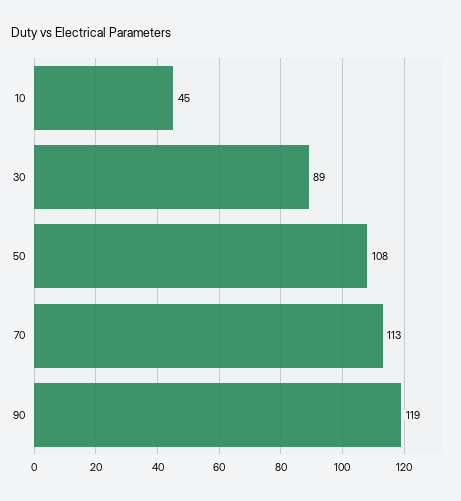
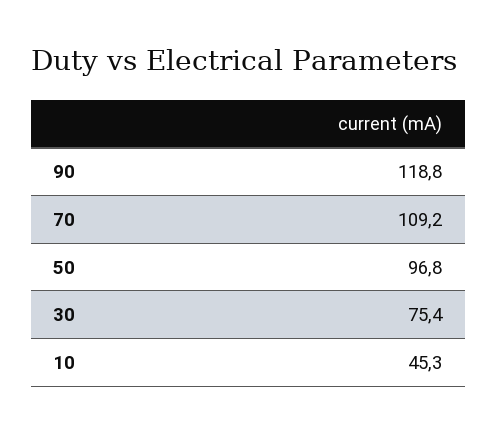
30: 89 -> 75.4
50: 108 -> 96.8
70: 113 -> 109.2

